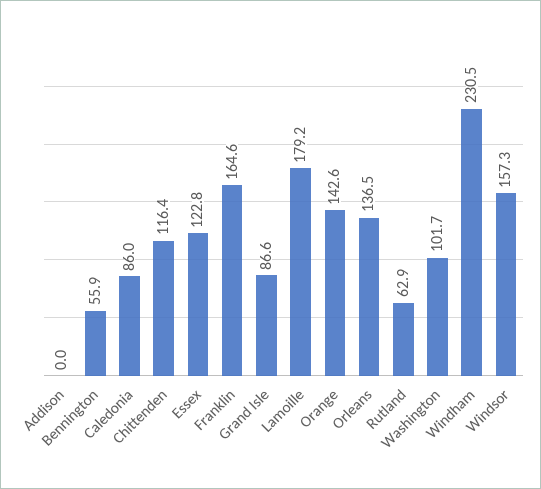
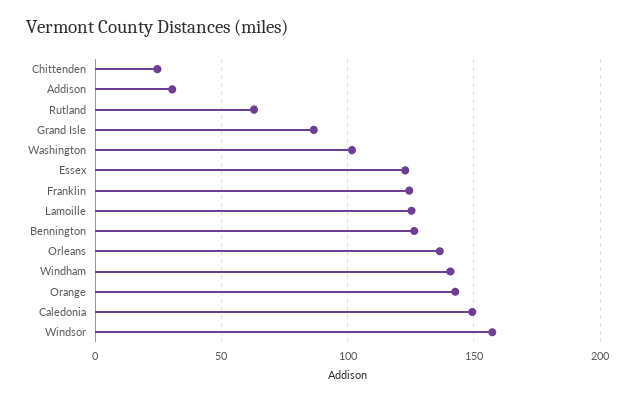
Addison: 0 -> 30
Bennington: 55.9 -> 125
Caledonia: 86 -> 150
Chittenden: 116.4 -> 25
Franklin: 164.6 -> 125
Lamoille: 179.2 -> 125
Windham: 230.5 -> 140

